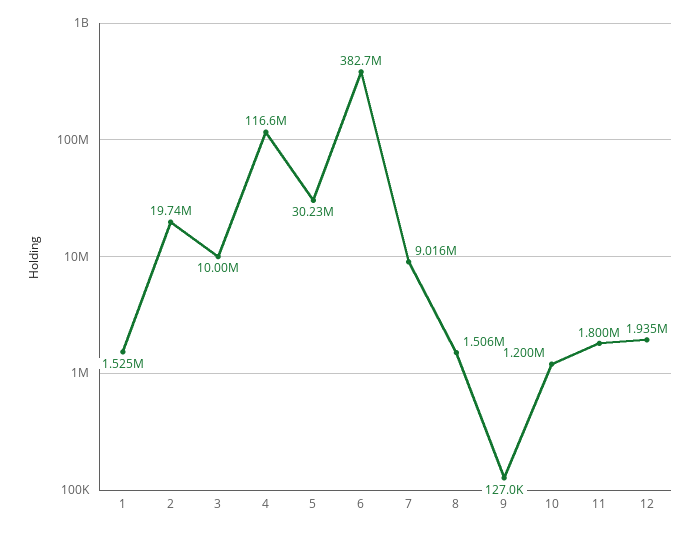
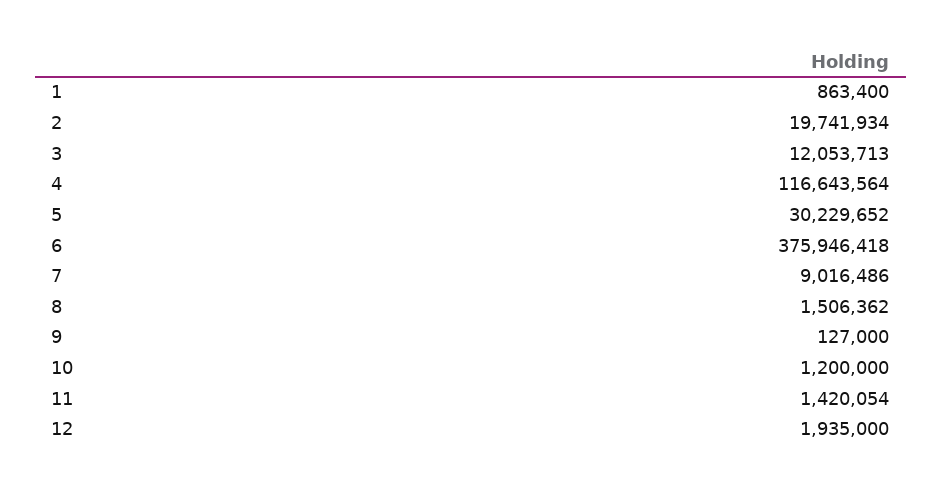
1: 1525000 -> 863400
3: 10000000 -> 12053713
6: 382700000 -> 375946418
11: 1800000 -> 1420054

